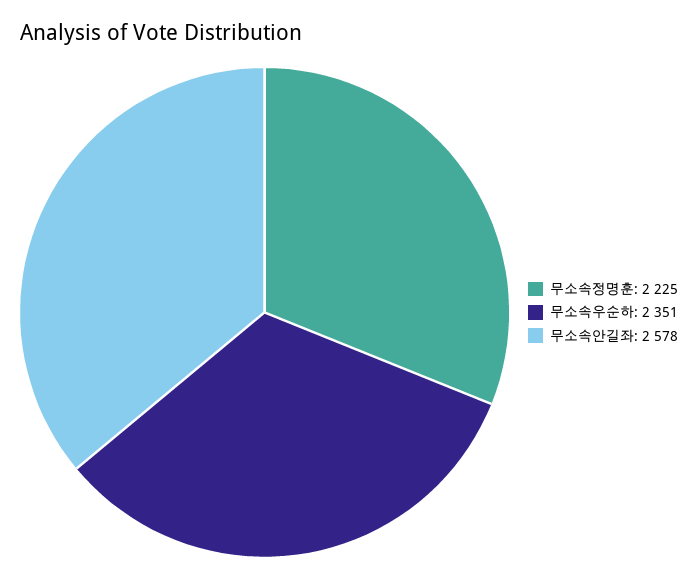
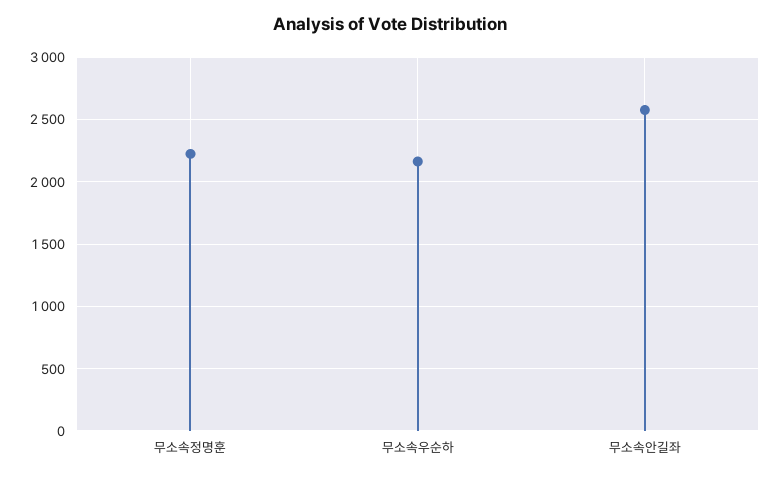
무소속우순하: 2351 -> 2150

